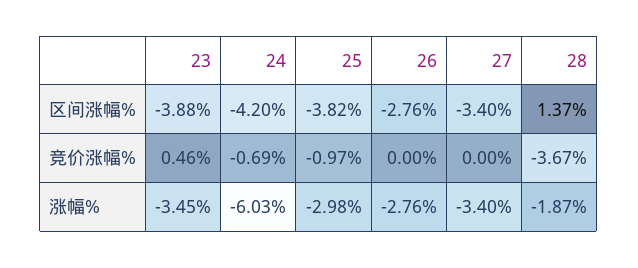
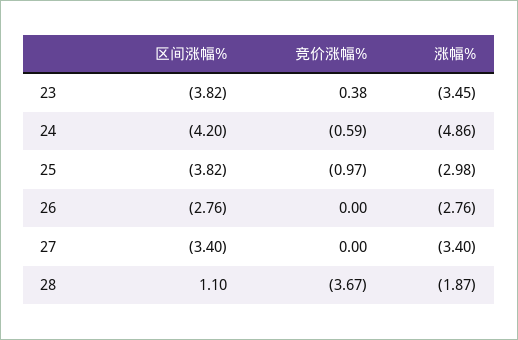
23, 区间涨幅%: -3.88 -> -3.82
28, 区间涨幅%: 1.37 -> 1.1
23, 竞价涨幅%: 0.46 -> 0.38
24, 竞价涨幅%: -0.69 -> -0.59
24, 涨幅%: -6.03 -> -4.86

